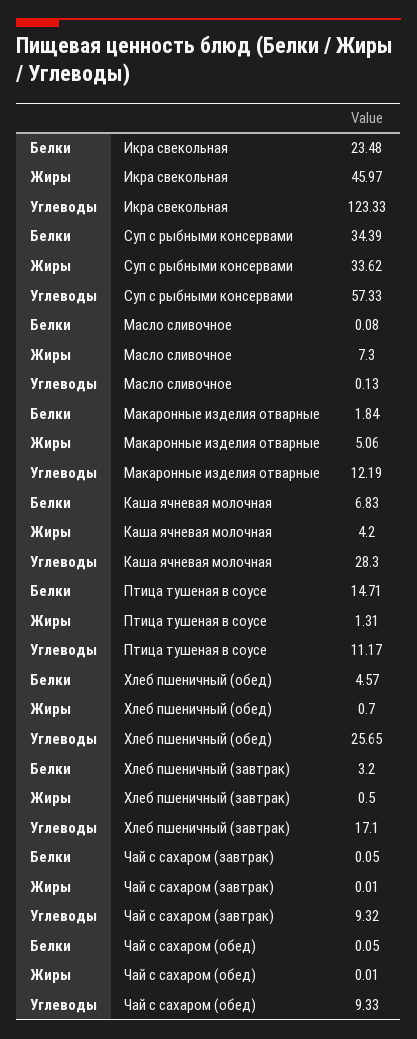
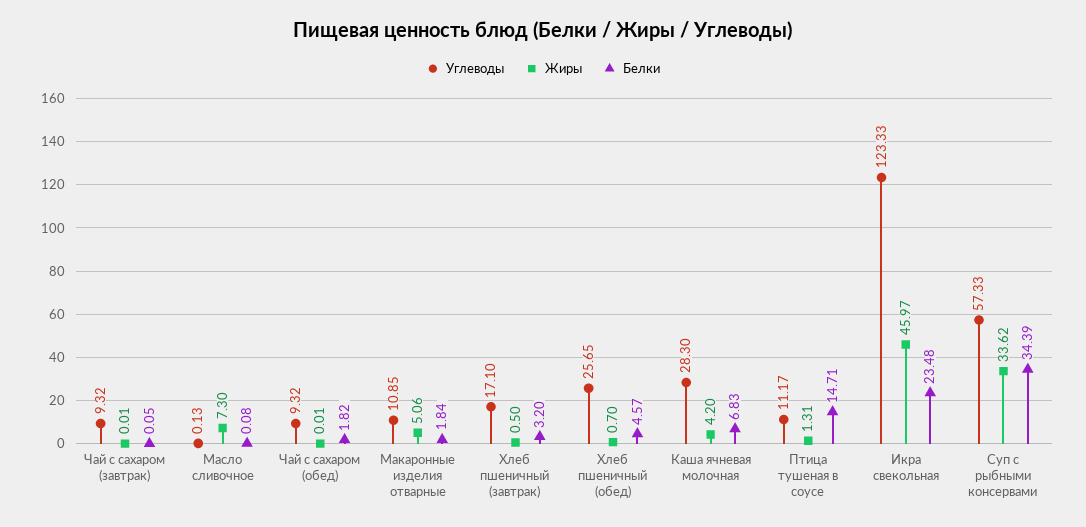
Углеводы, Макаронные изделия отварные: 12.19 -> 10.85
Белки, Чай с сахаром (обед): 0.05 -> 1.82
Углеводы, Чай с сахаром (обед): 9.33 -> 9.32

